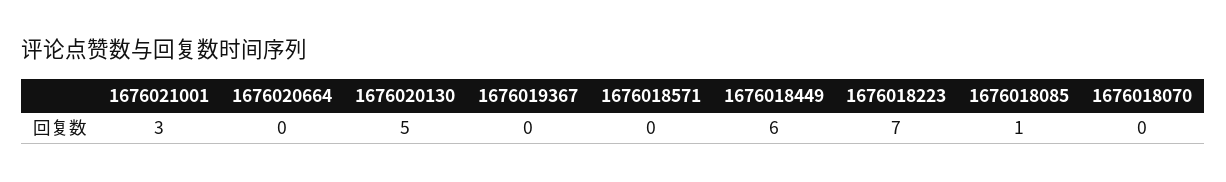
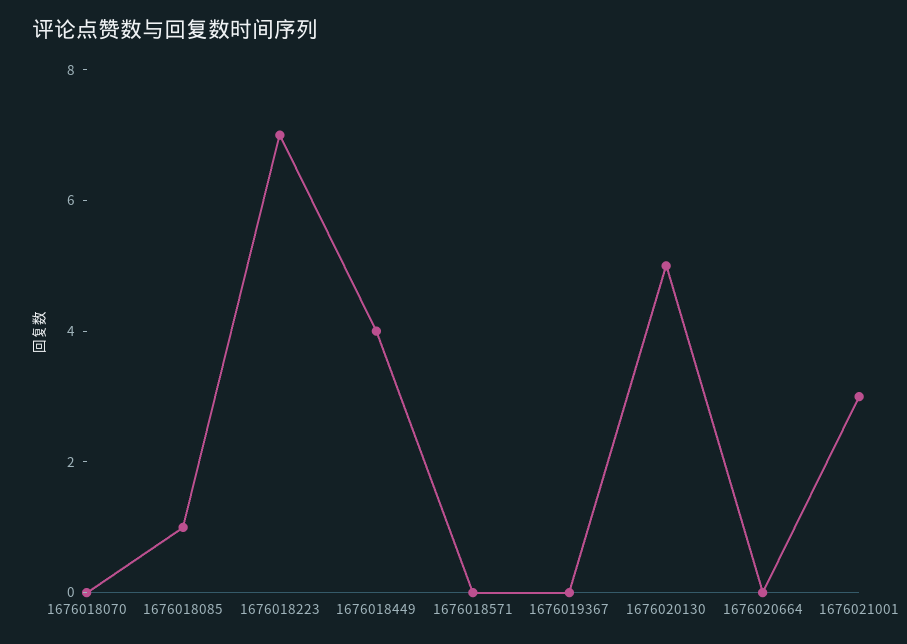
1676018449: 6 -> 4

